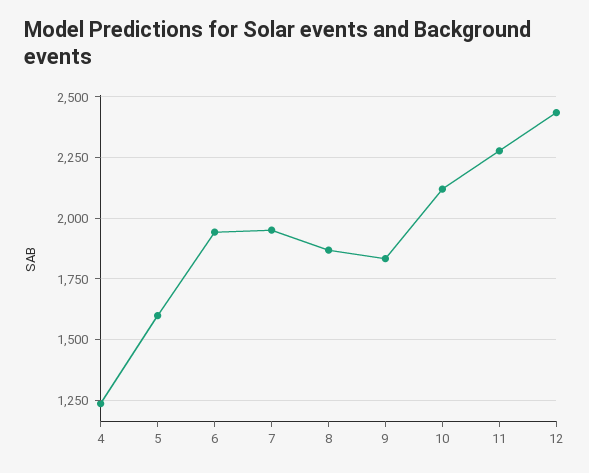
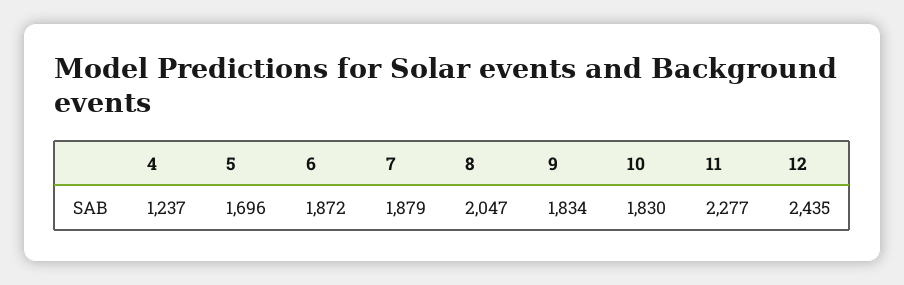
5: 1600 -> 1696
6: 1950 -> 1872
7: 1950 -> 1879
8: 1875 -> 2047
10: 2125 -> 1830

